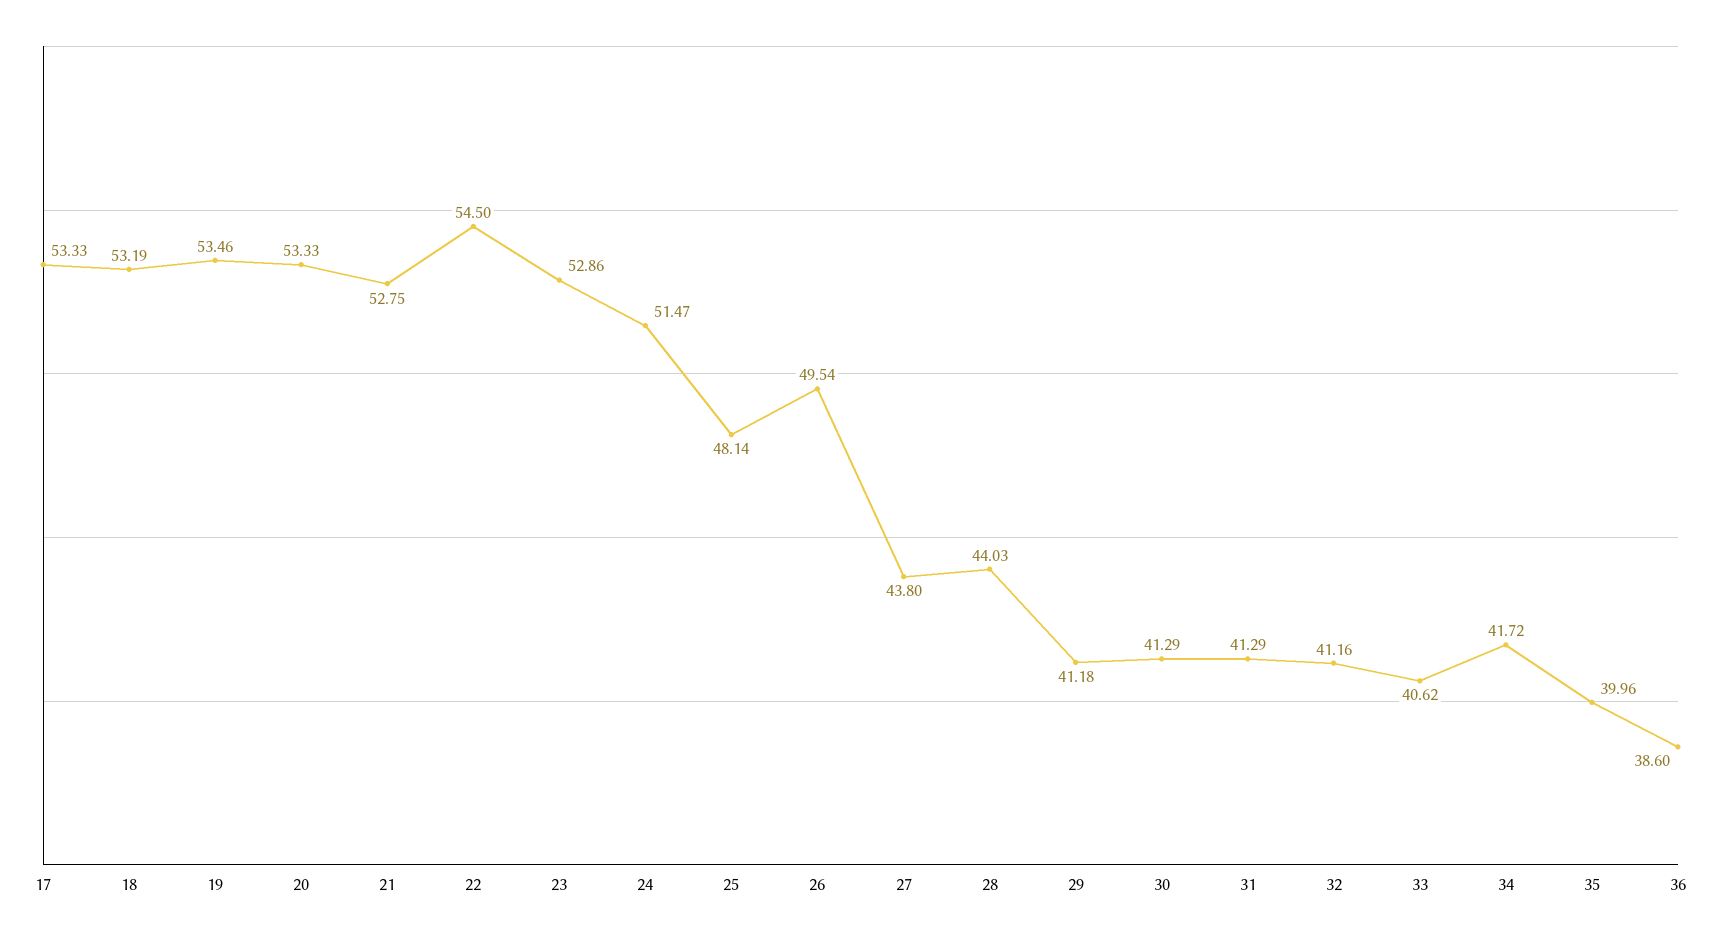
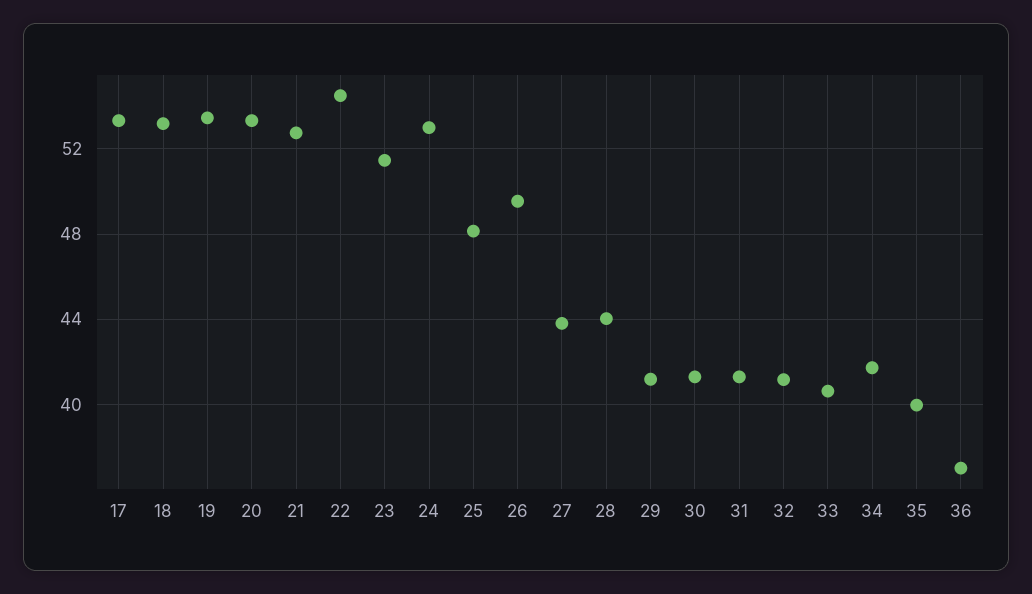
23: 52.86 -> 51.5
24: 51.47 -> 53
36: 38.6 -> 37

